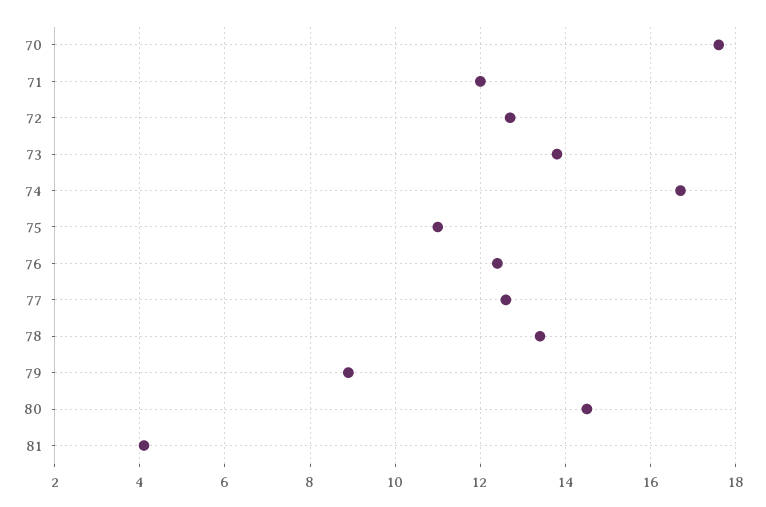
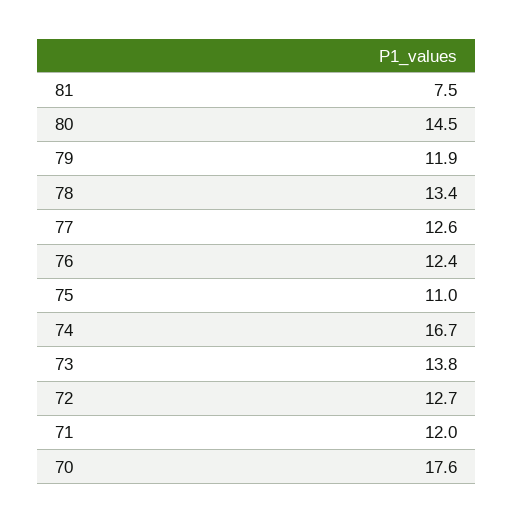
79: 9 -> 11.9
81: 4 -> 7.5

